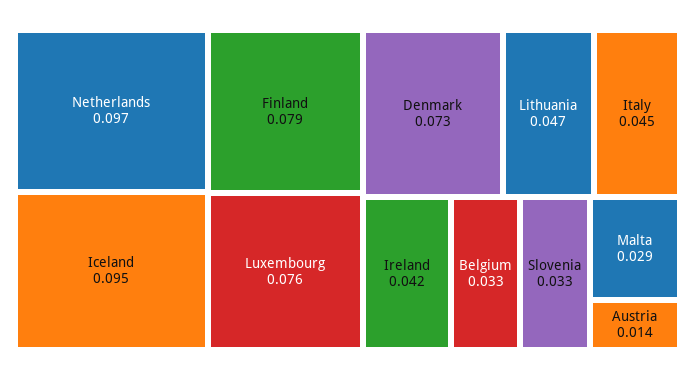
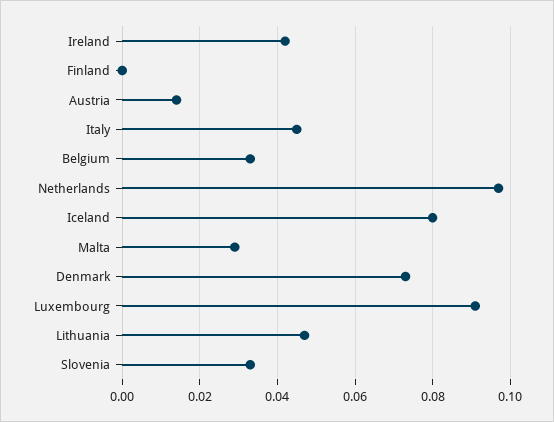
Iceland: 0.095 -> 0.08
Finland: 0.079 -> 0
Luxembourg: 0.076 -> 0.09

